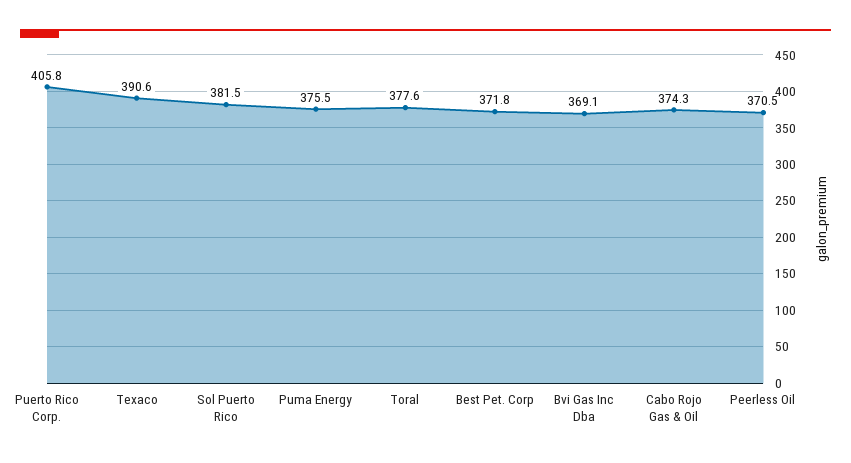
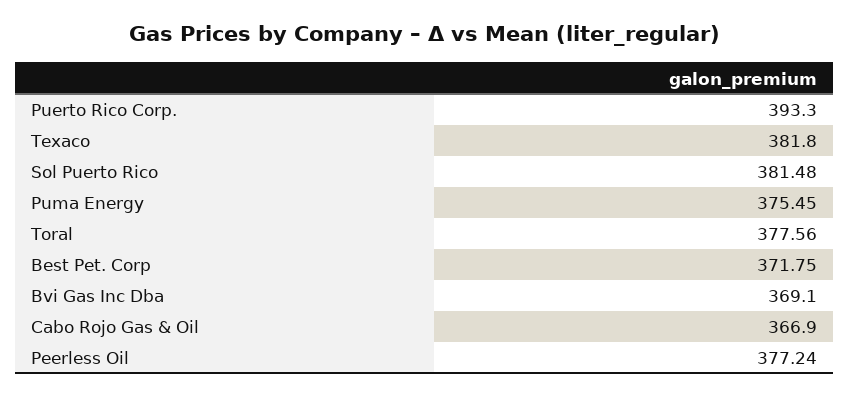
Puerto Rico Corp.: 405.8 -> 393.3
Texaco: 390.6 -> 381.8
Cabo Rojo Gas & Oil: 374.3 -> 366.9
Peerless Oil: 370.5 -> 377.24

